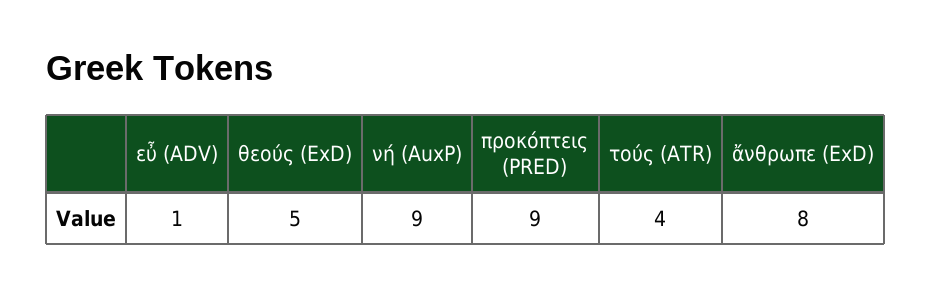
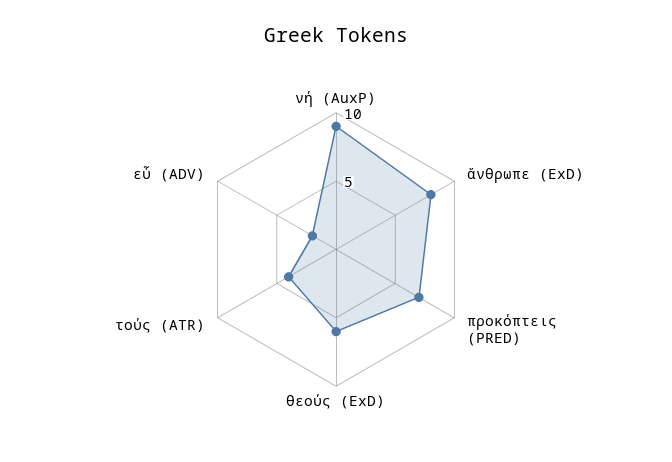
εὖ (ADV): 1 -> 2
θεούς (ExD): 5 -> 6
προκόπτεις (PRED): 9 -> 7

